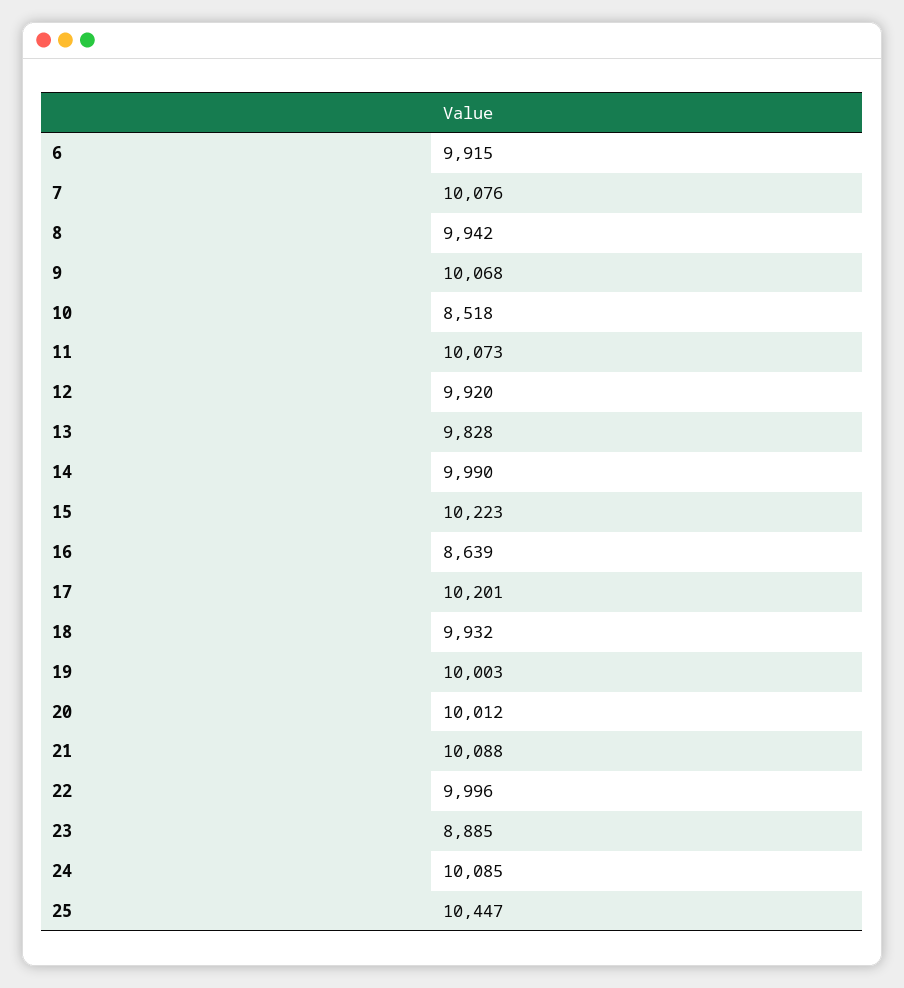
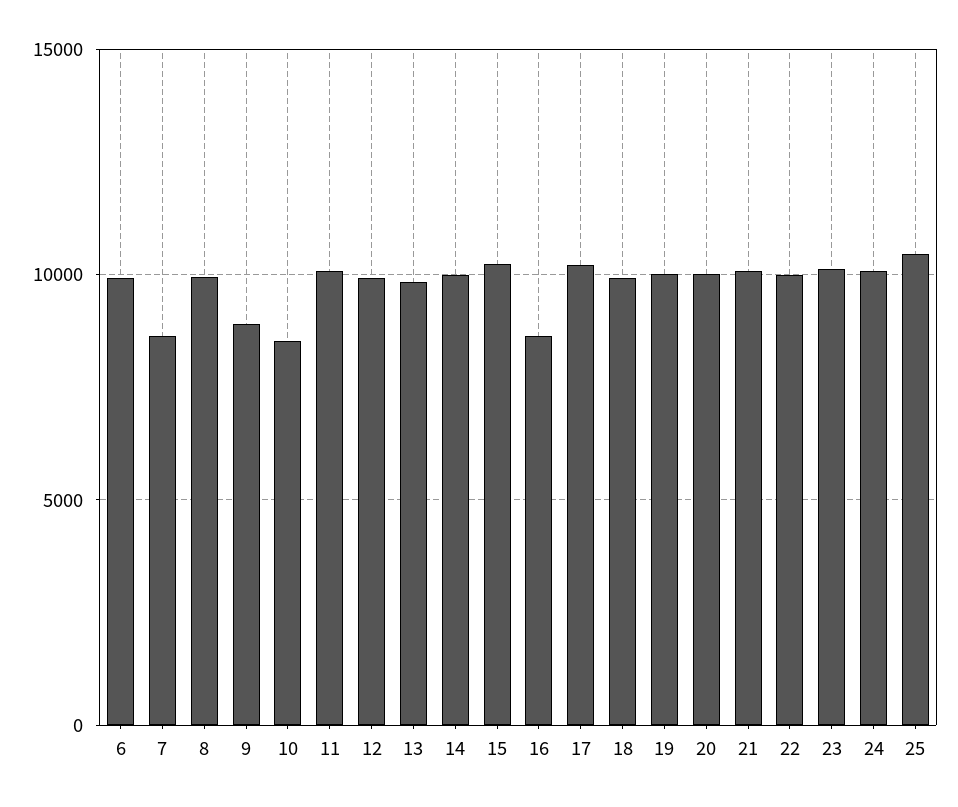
7: 10076 -> 8500
9: 10068 -> 9000
23: 8885 -> 10000

